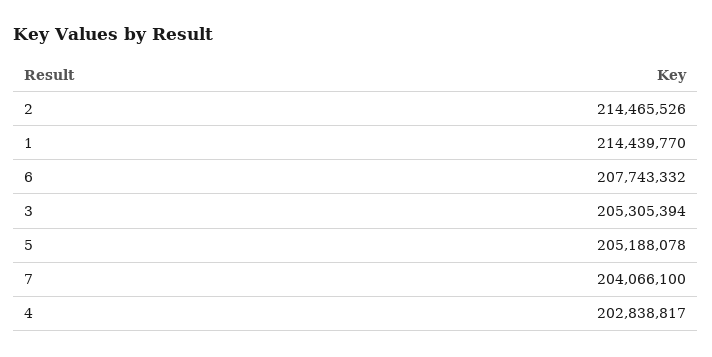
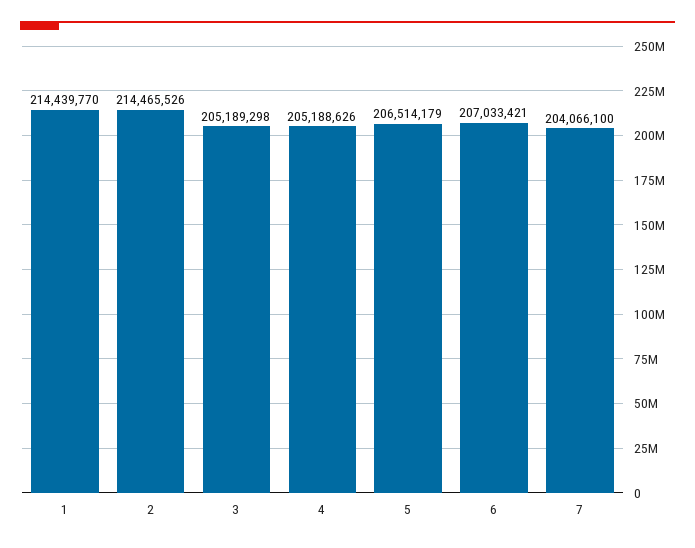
6: 207743332 -> 207033421
3: 205305394 -> 205189298
5: 205188078 -> 206514179
4: 202838817 -> 205188626

